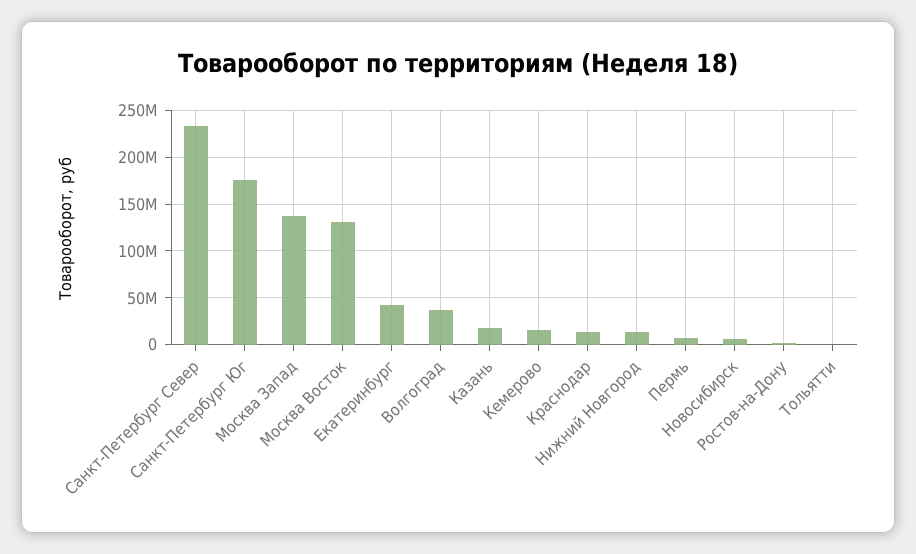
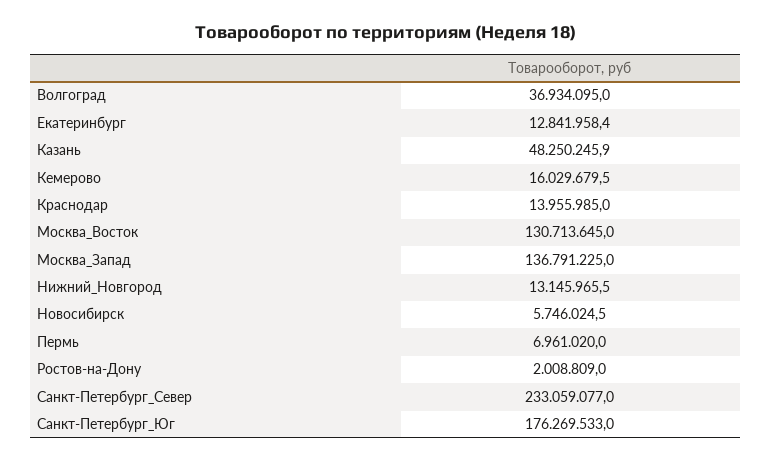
Екатеринбург: 40000000 -> 12841958.4
Казань: 20000000 -> 48250245.9
Тольятти: 0 -> none

